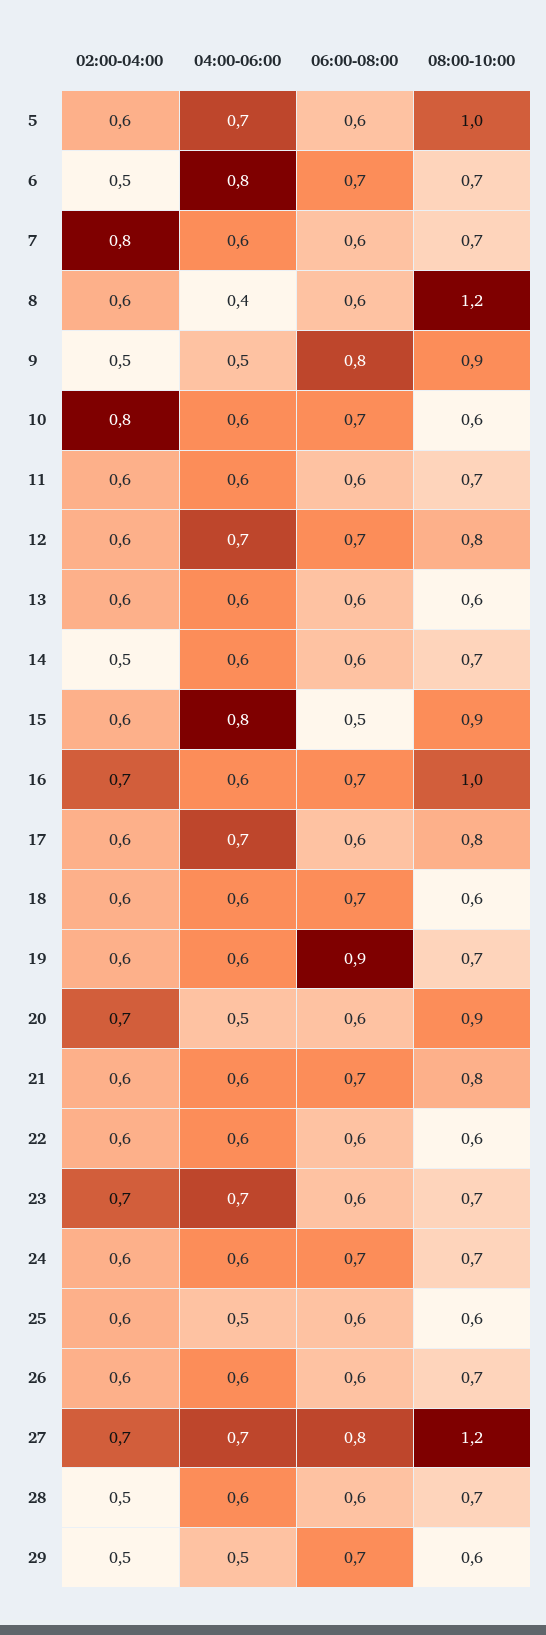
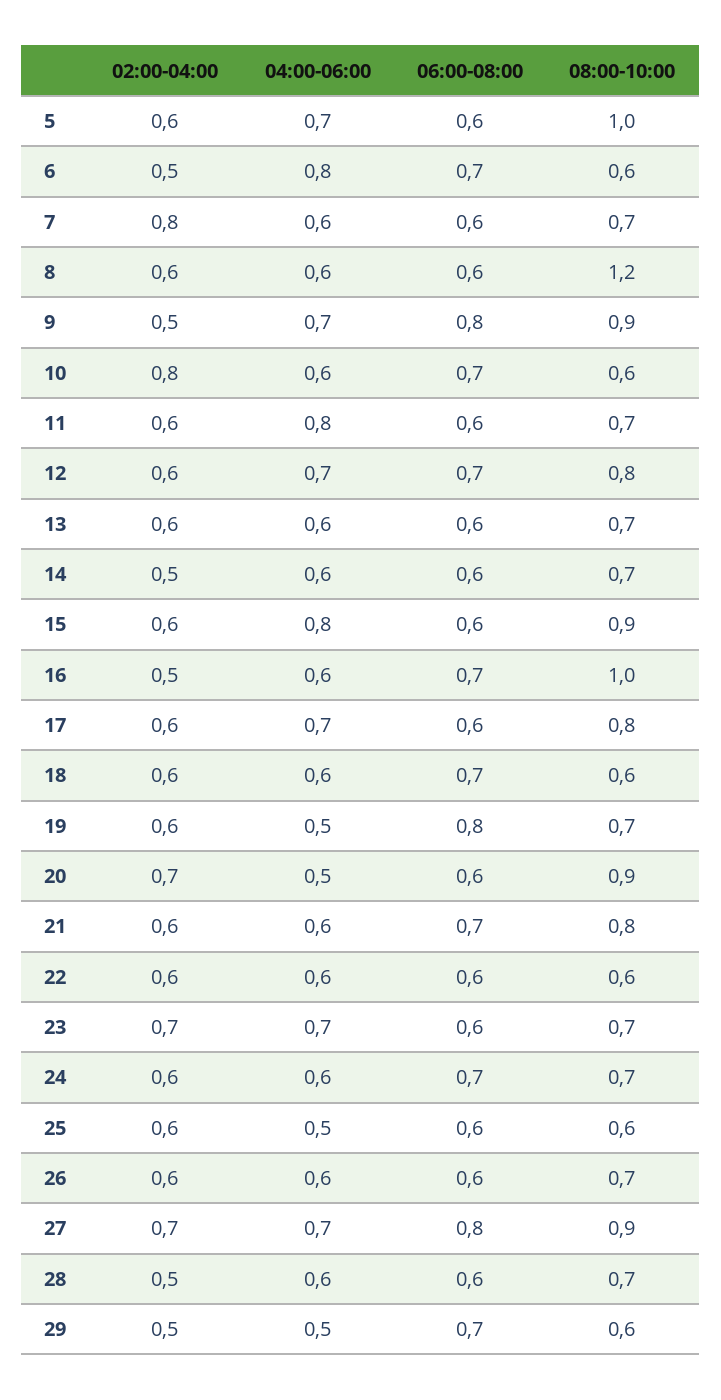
08:00-10:00, 6: 0.7 -> 0.6
04:00-06:00, 8: 0.4 -> 0.6
04:00-06:00, 9: 0.5 -> 0.7
04:00-06:00, 11: 0.6 -> 0.8
08:00-10:00, 13: 0.6 -> 0.7
06:00-08:00, 15: 0.5 -> 0.6
02:00-04:00, 16: 0.7 -> 0.5
04:00-06:00, 19: 0.6 -> 0.5
06:00-08:00, 19: 0.9 -> 0.8
08:00-10:00, 27: 1.2 -> 0.9

